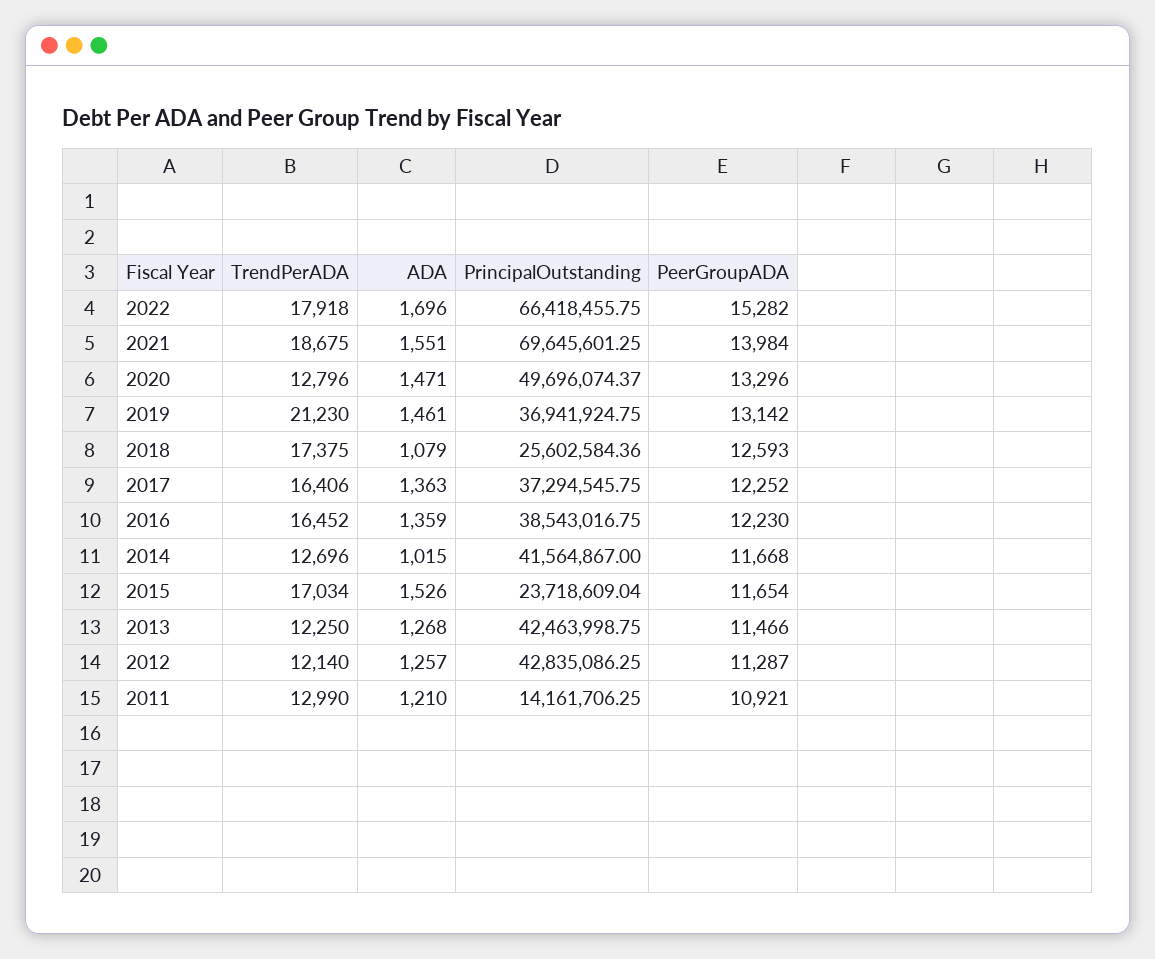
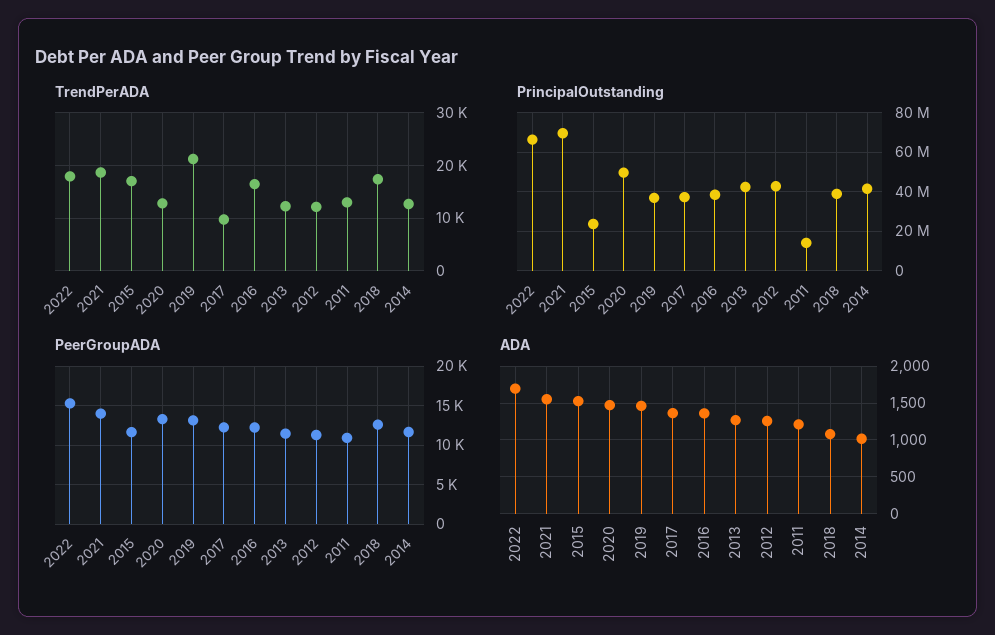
PrincipalOutstanding, 2018: 25602584.36 -> 40000000
TrendPerADA, 2017: 16406 -> 10000

